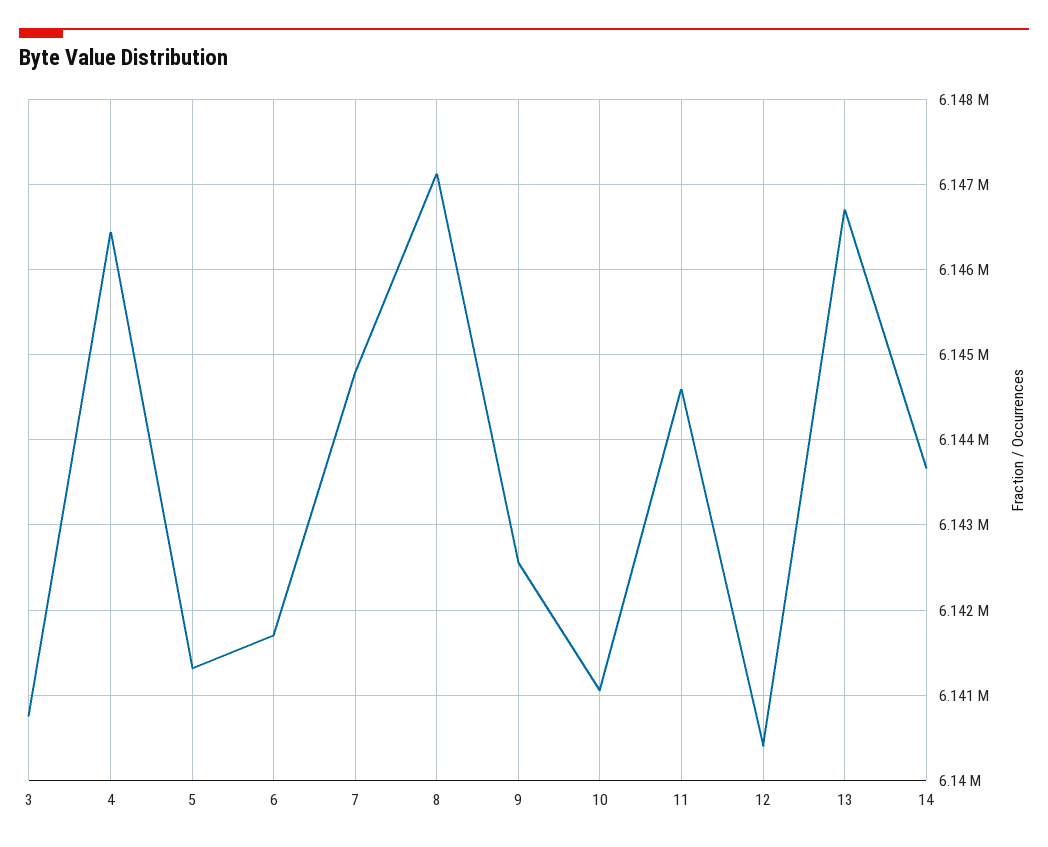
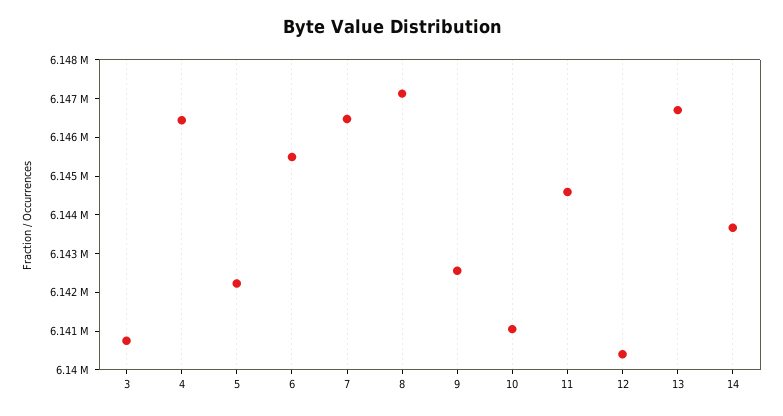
5: 6141300 -> 6142250
6: 6141700 -> 6145500
7: 6144800 -> 6146500

